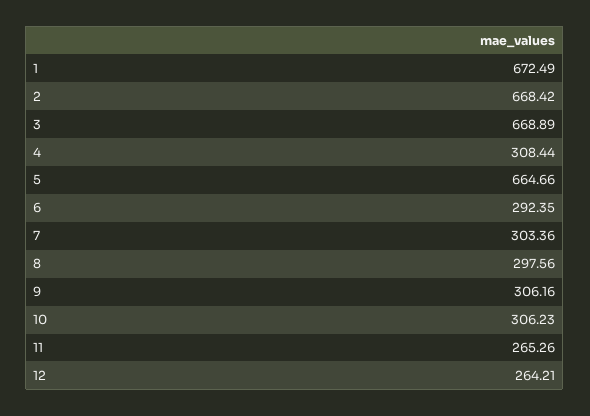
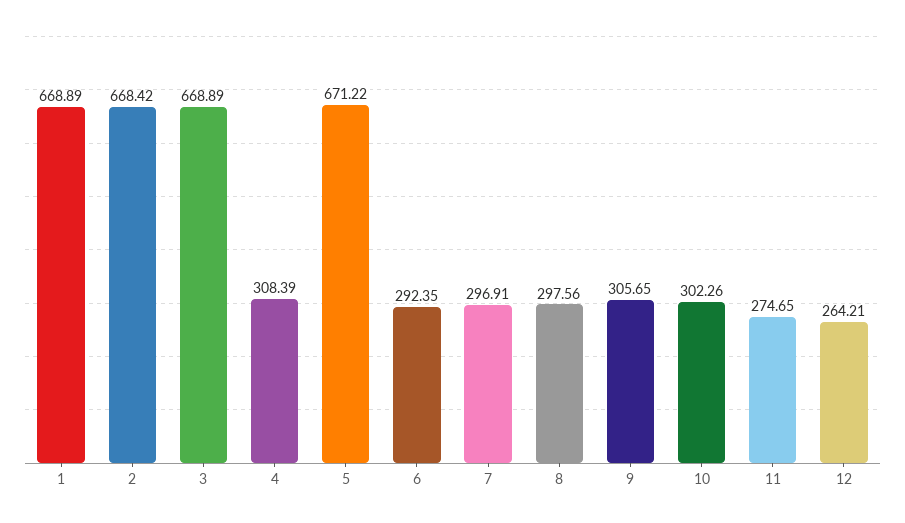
1: 672.49 -> 668.89
4: 308.44 -> 308.39
5: 664.66 -> 671.22
7: 303.36 -> 296.91
9: 306.16 -> 305.65
10: 306.23 -> 302.26
11: 265.26 -> 274.65

